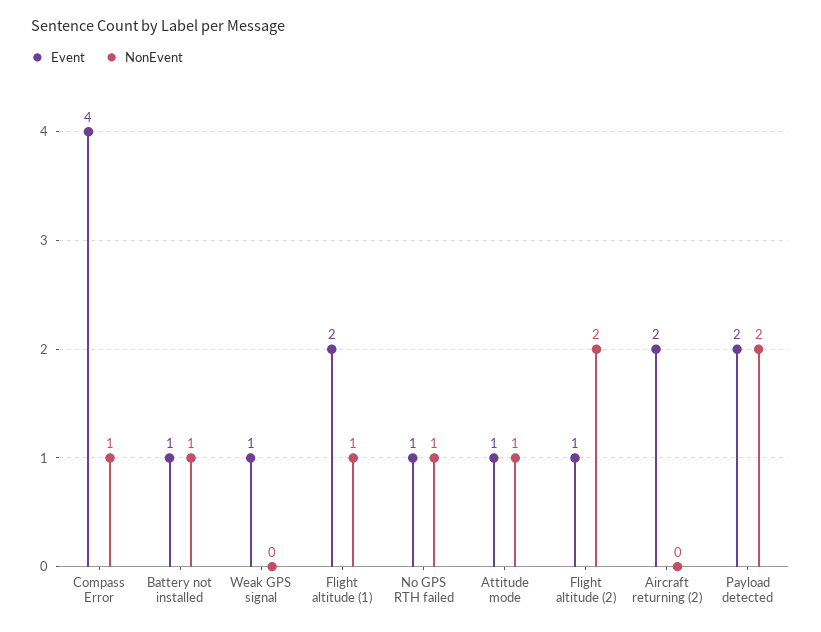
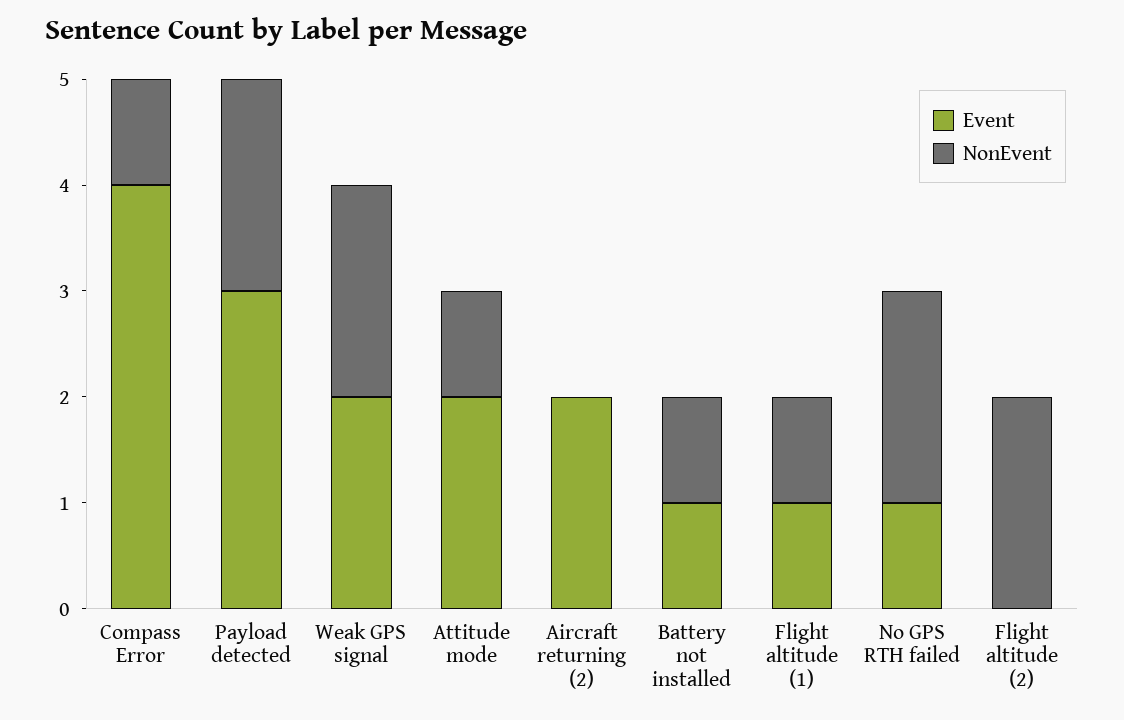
Event, Weak GPS signal: 1 -> 2
NonEvent, Weak GPS signal: 0 -> 2
Event, Flight altitude (1): 2 -> 1
NonEvent, No GPS RTH failed: 1 -> 2
Event, Attitude mode: 1 -> 2
Event, Flight altitude (2): 1 -> 0
Event, Payload detected: 2 -> 3

